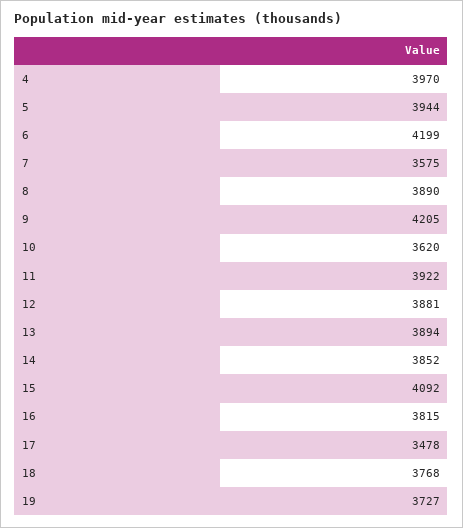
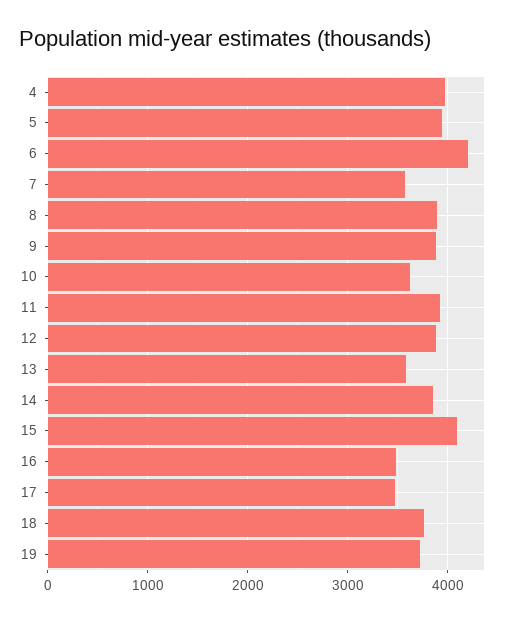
9: 4205 -> 3900
13: 3894 -> 3600
16: 3815 -> 3500

